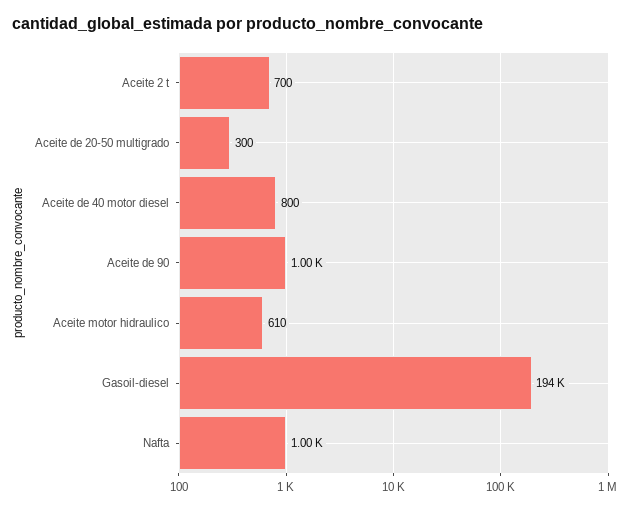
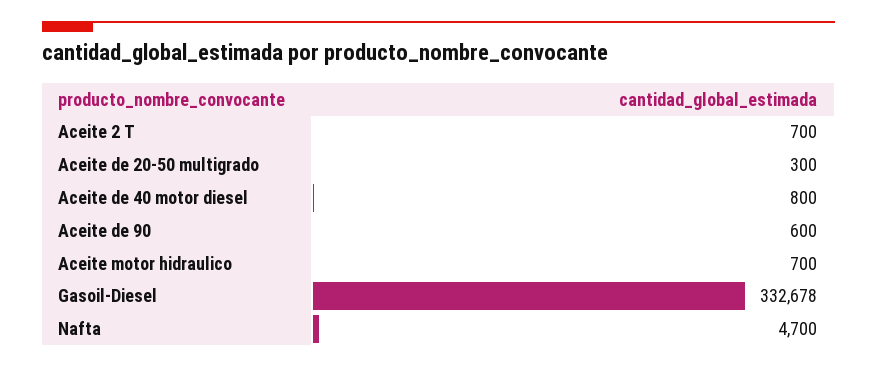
Aceite de 90: 1000 -> 600
Aceite motor hidraulico: 610 -> 700
Gasoil-diesel: 194000 -> 332678
Nafta: 1000 -> 4700

